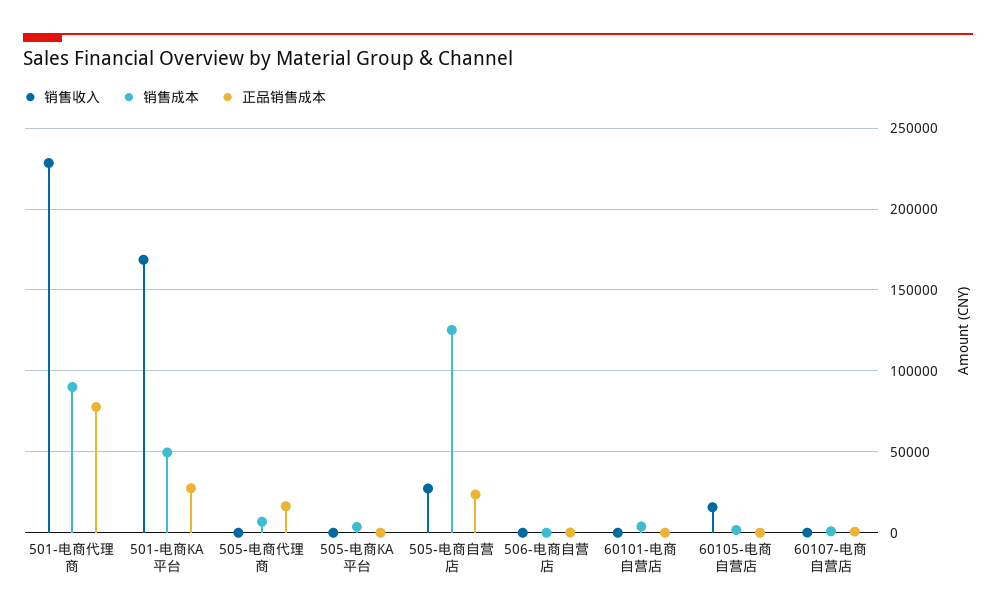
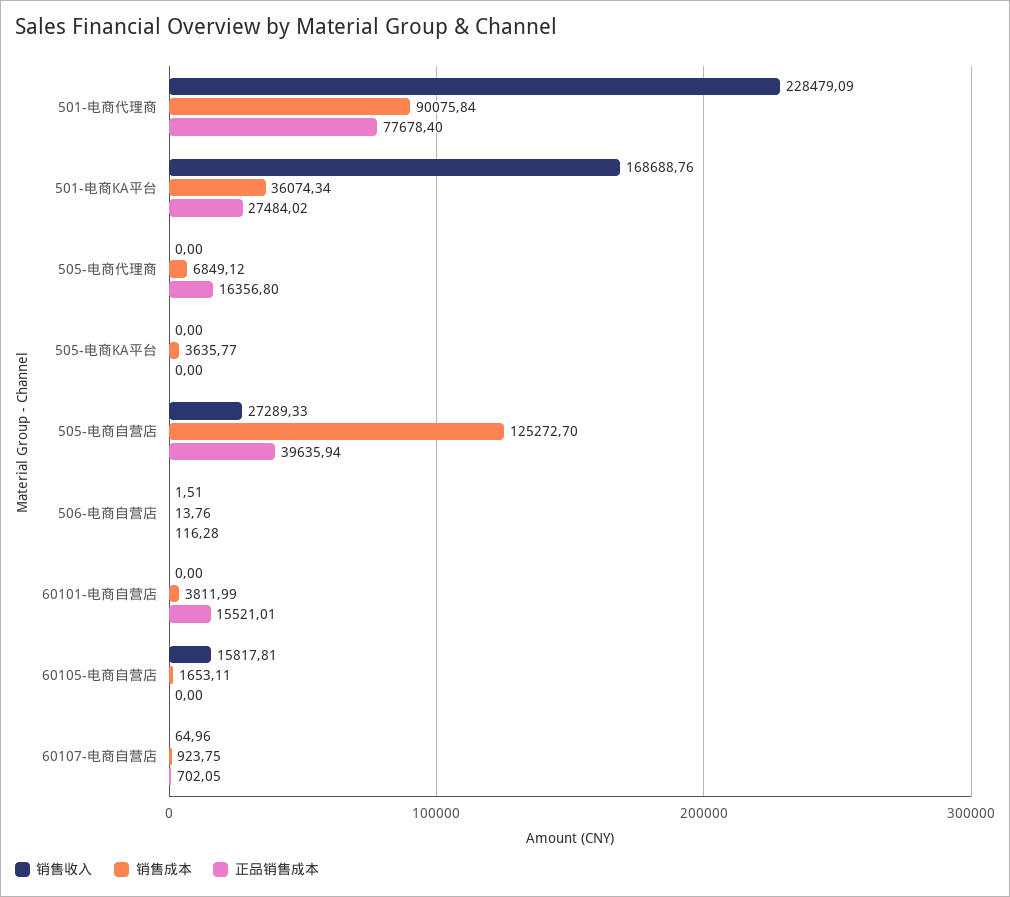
销售成本, 501-电商KA平台: 50000 -> 36074.34
正品销售成本, 505-电商自营店: 25000 -> 39635.94
正品销售成本, 60101-电商自营店: 0 -> 15521.01

